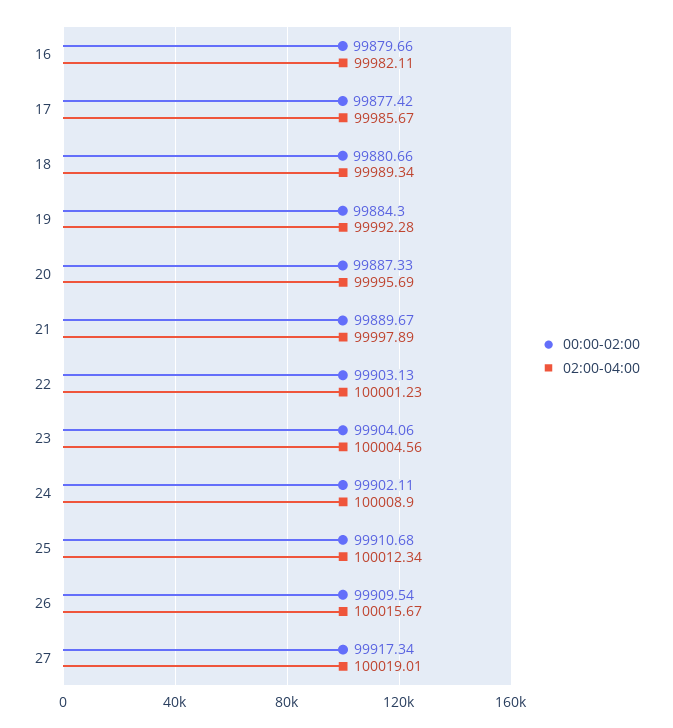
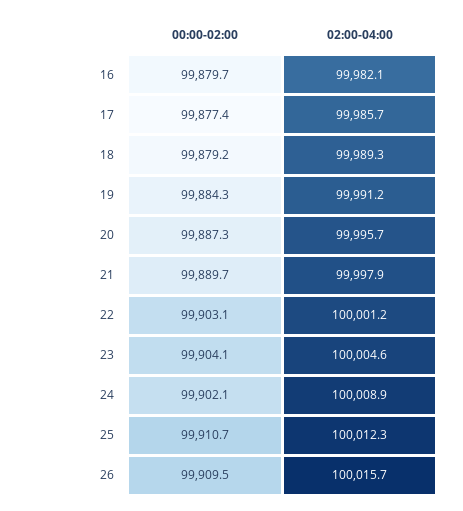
00:00-02:00, 18: 99880.66 -> 99879.2
02:00-04:00, 19: 99992.28 -> 99991.2
00:00-02:00, 27: 99917.34 -> none
02:00-04:00, 27: 100019.01 -> none

